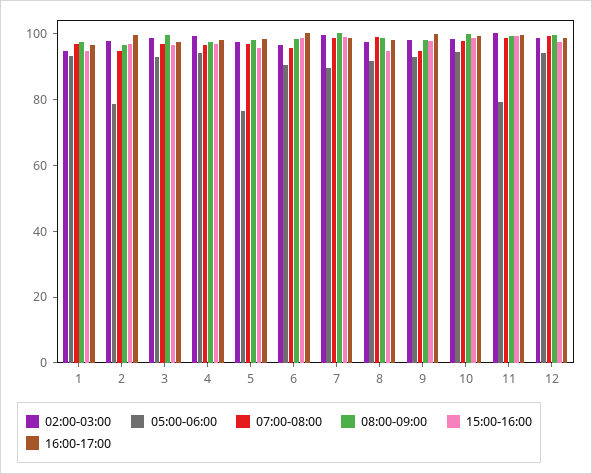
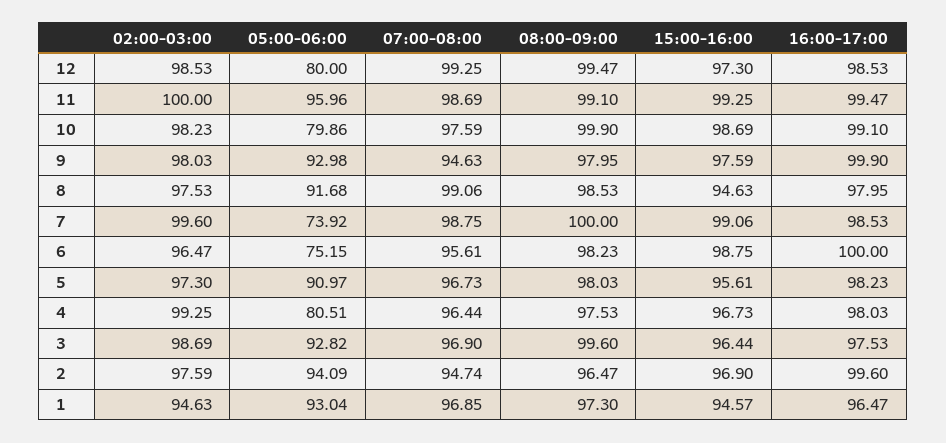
05:00-06:00, 2: 80 -> 94.09
05:00-06:00, 4: 95 -> 80.51
05:00-06:00, 5: 75 -> 90.97
05:00-06:00, 6: 90 -> 75.15
05:00-06:00, 7: 90 -> 73.92
05:00-06:00, 10: 95 -> 79.86
05:00-06:00, 11: 80 -> 95.96
05:00-06:00, 12: 95 -> 80

